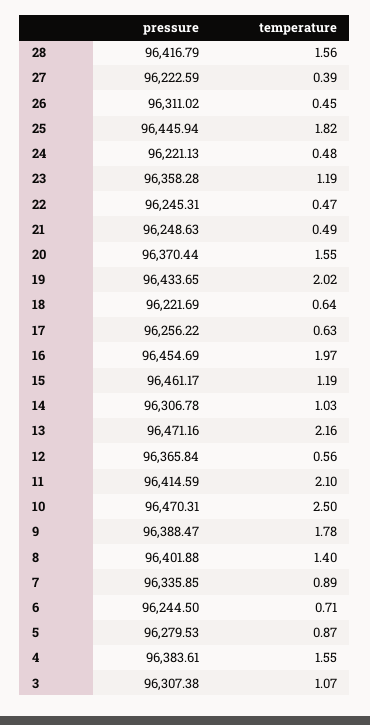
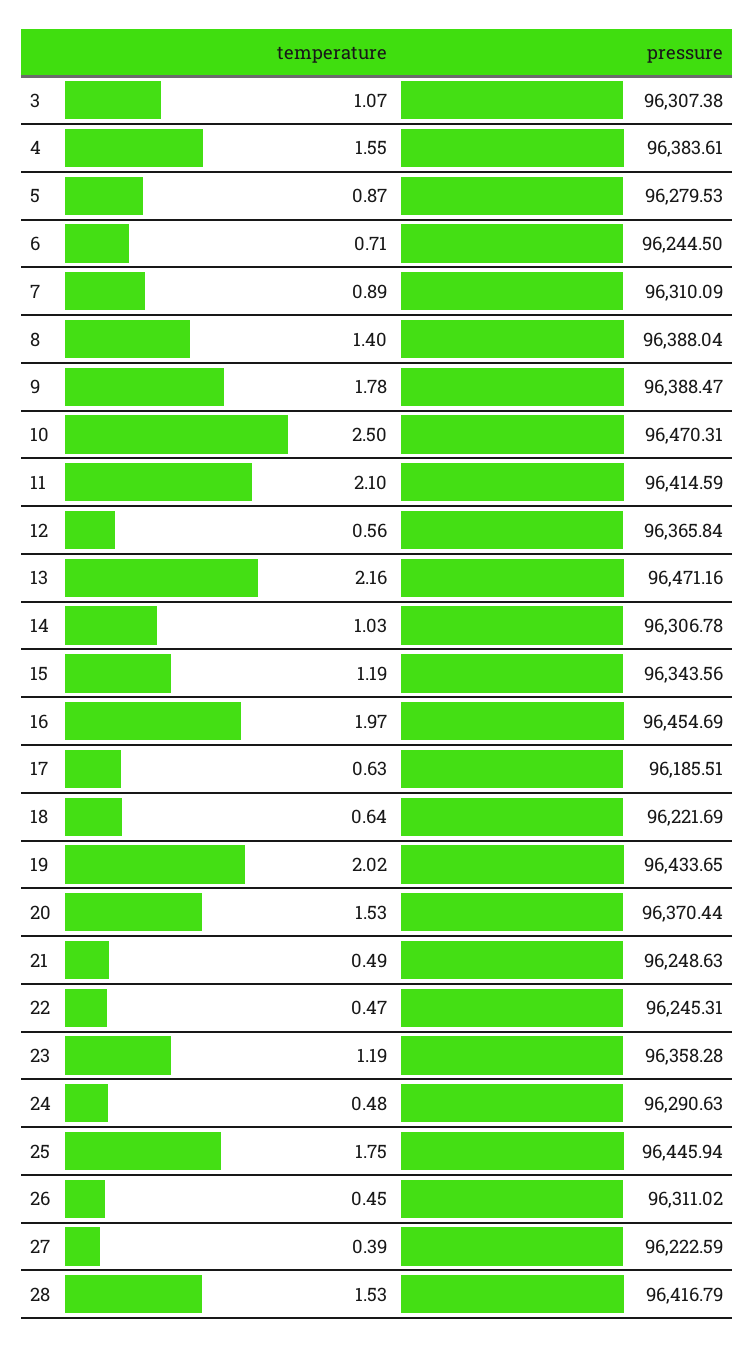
temperature, 28: 1.56 -> 1.53
temperature, 25: 1.82 -> 1.75
pressure, 24: 96221.13 -> 96290.63
temperature, 20: 1.55 -> 1.53
pressure, 17: 96256.22 -> 96185.51
pressure, 15: 96461.17 -> 96343.56
pressure, 8: 96401.88 -> 96388.04
pressure, 7: 96335.85 -> 96310.09

